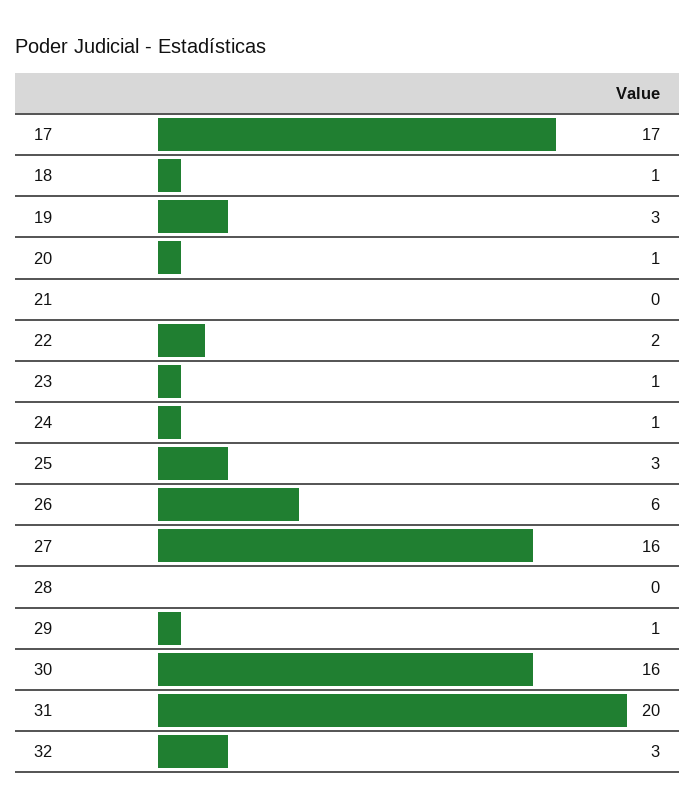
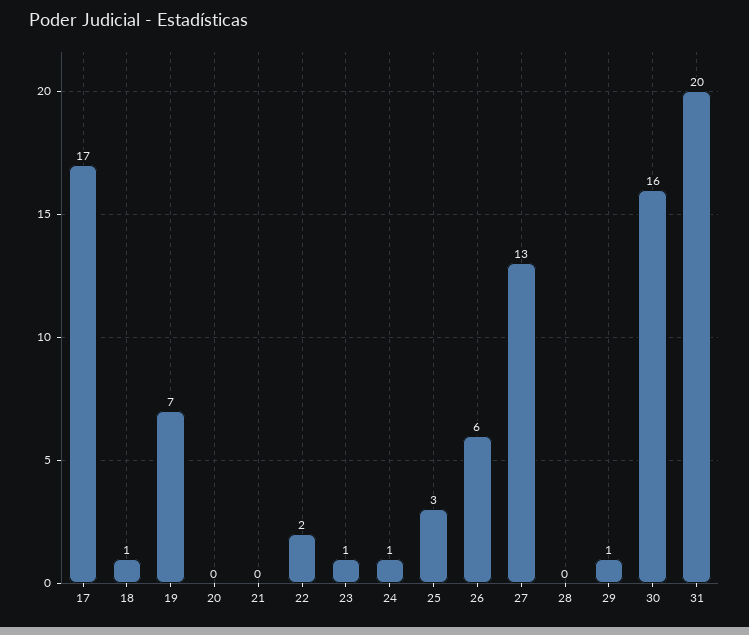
19: 3 -> 7
20: 1 -> 0
27: 16 -> 13
32: 3 -> none

